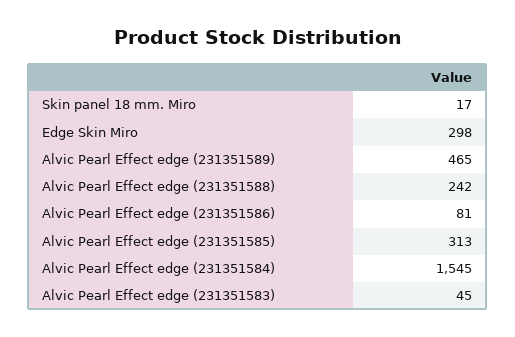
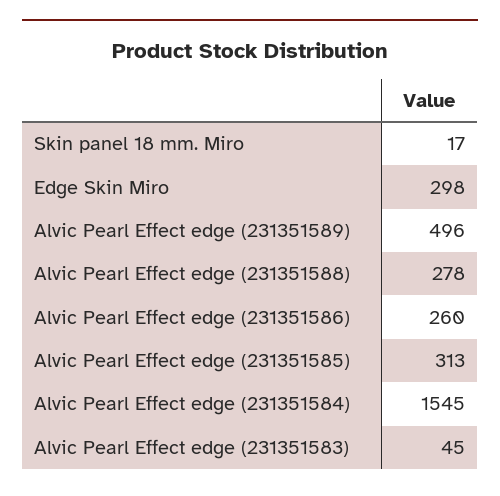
Alvic Pearl Effect edge (231351589): 465 -> 496
Alvic Pearl Effect edge (231351588): 242 -> 278
Alvic Pearl Effect edge (231351586): 81 -> 260

